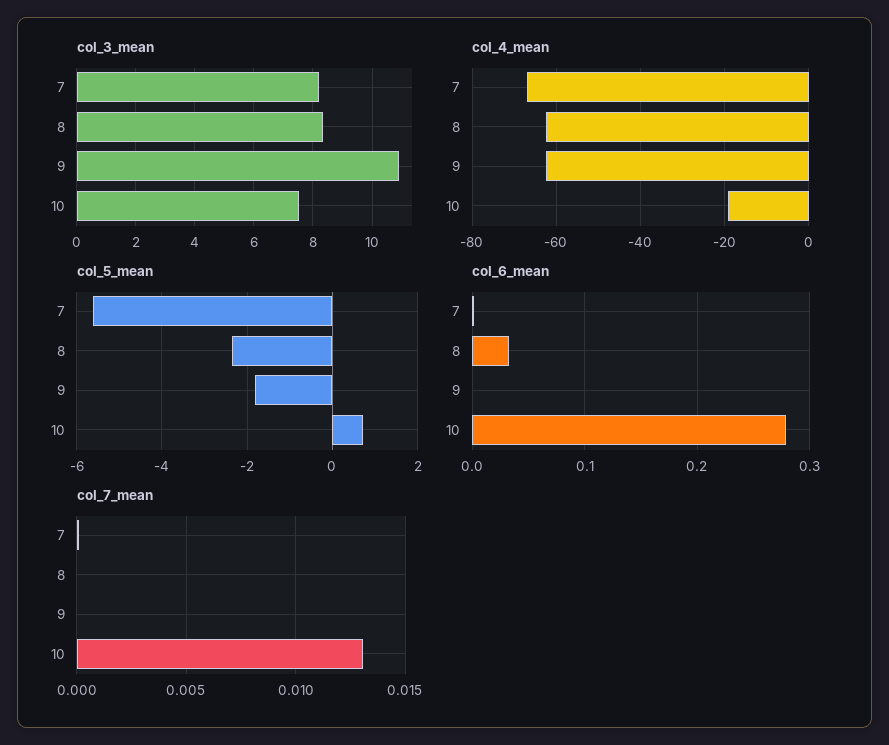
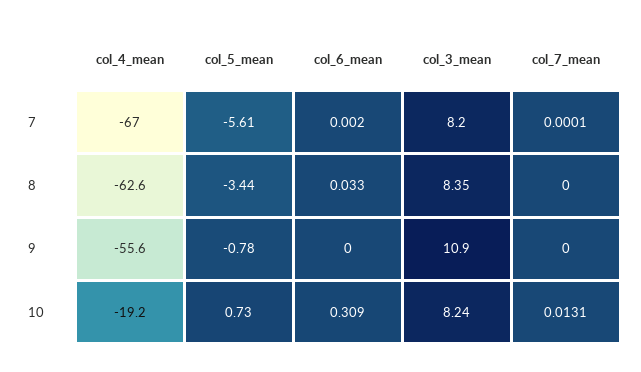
col_3_mean, 10: 7.5 -> 8.24
col_4_mean, 9: -62 -> -55.6
col_5_mean, 8: -2.4 -> -3.44
col_5_mean, 9: -1.8 -> -0.78
col_6_mean, 10: 0.28 -> 0.309

